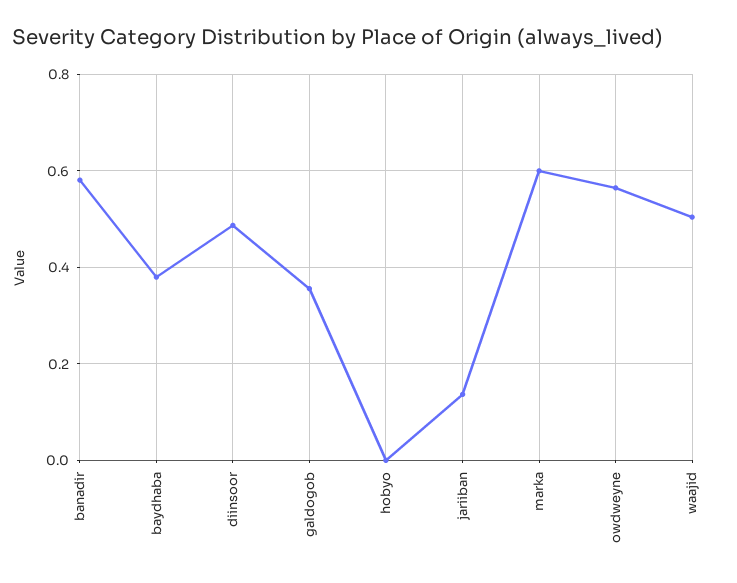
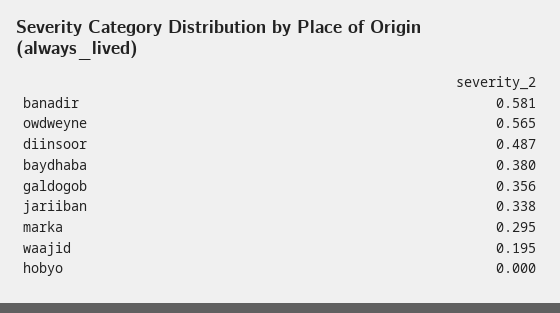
jariiban: 0.14 -> 0.338
marka: 0.6 -> 0.295
waajid: 0.5 -> 0.195

